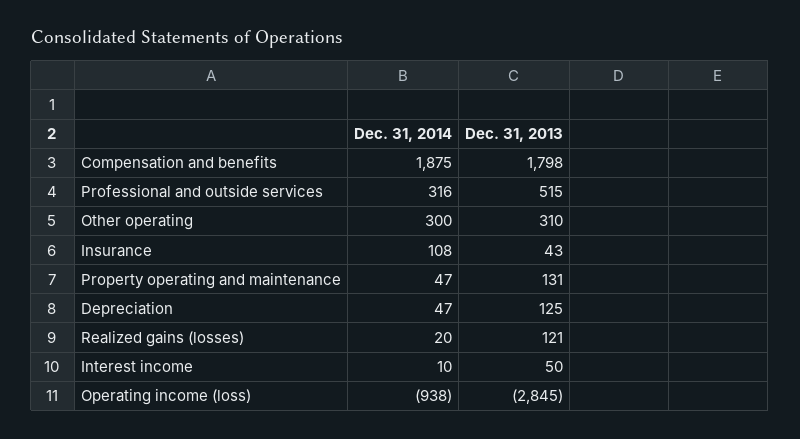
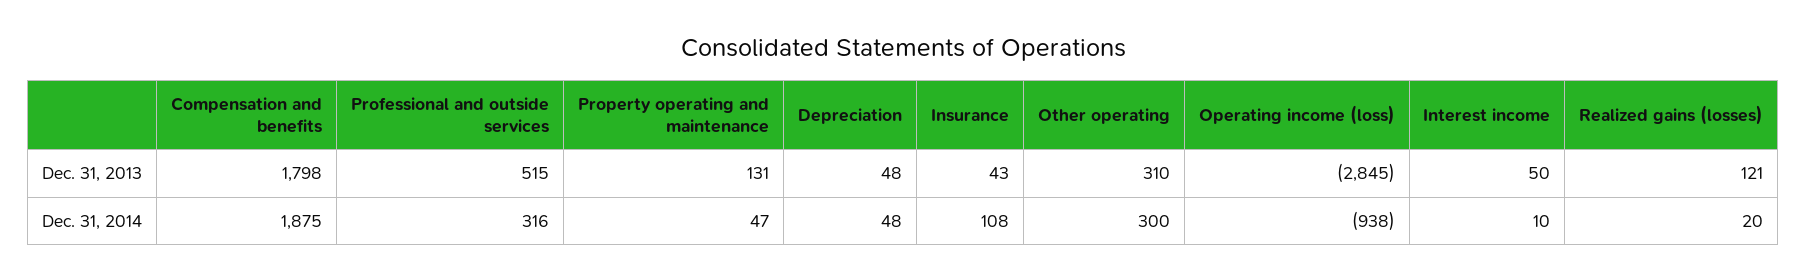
Dec. 31, 2014, Depreciation: 47 -> 48
Dec. 31, 2013, Depreciation: 125 -> 48

